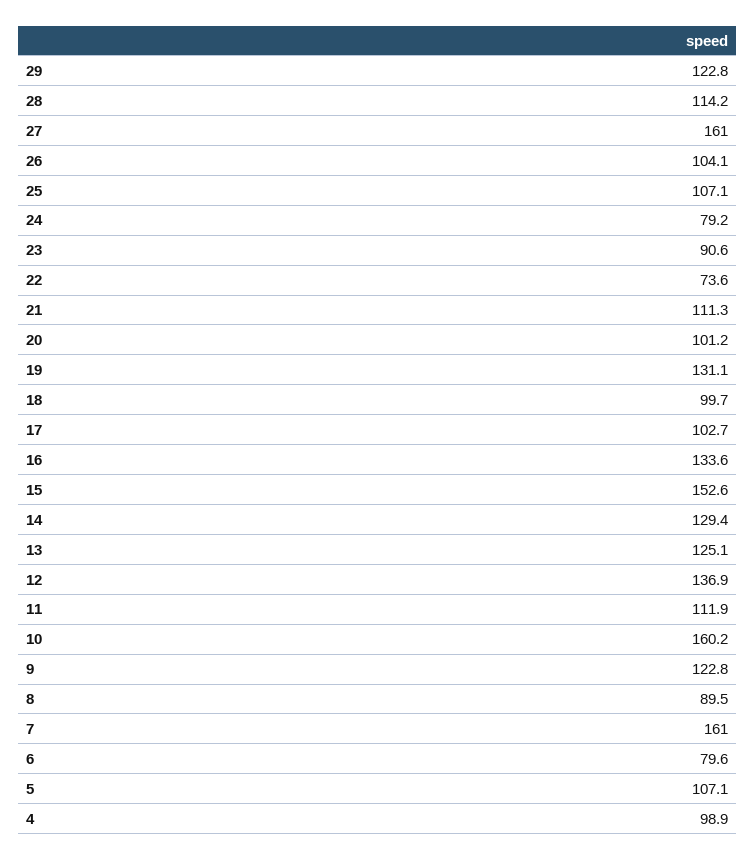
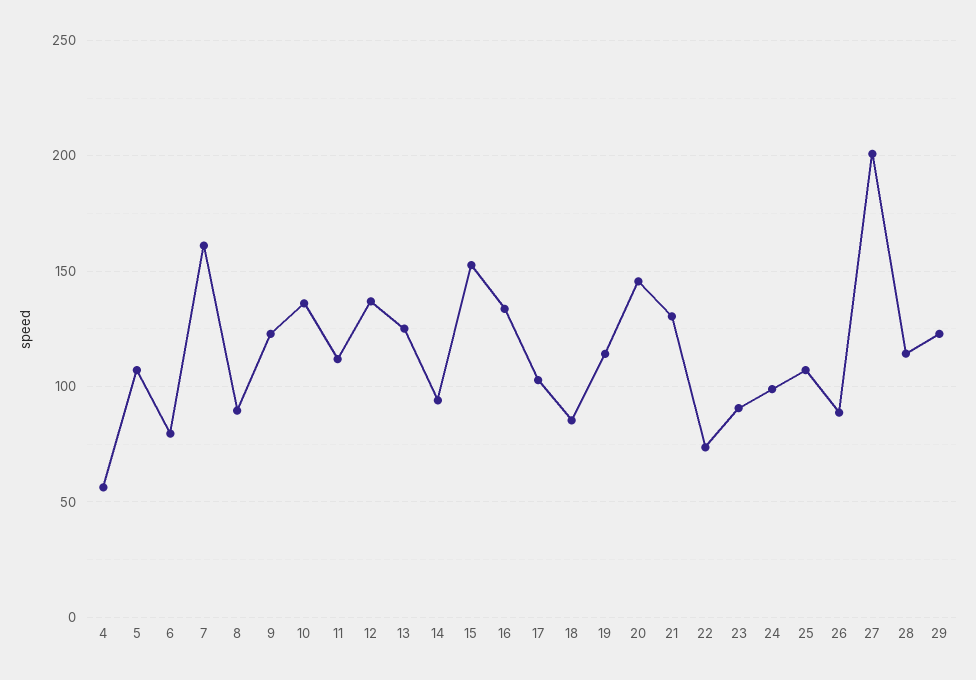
27: 161 -> 200
26: 104.1 -> 90
24: 79.2 -> 100
21: 111.3 -> 130
20: 101.2 -> 145
19: 131.1 -> 115
18: 99.7 -> 85
14: 129.4 -> 95
10: 160.2 -> 135
4: 98.9 -> 55

